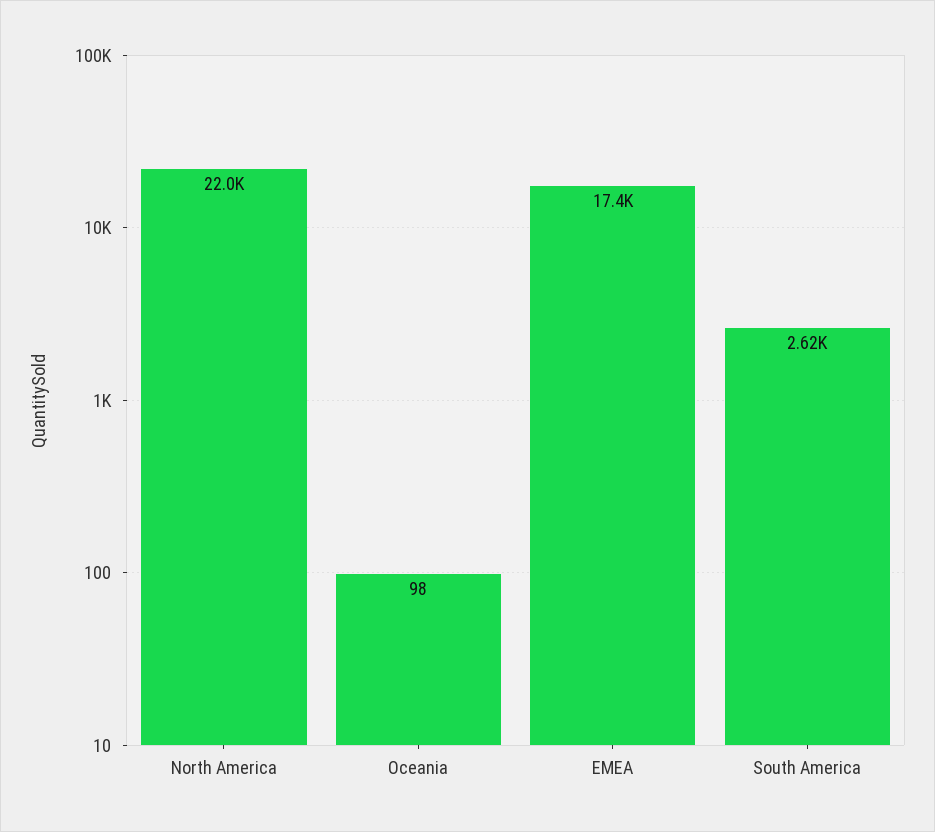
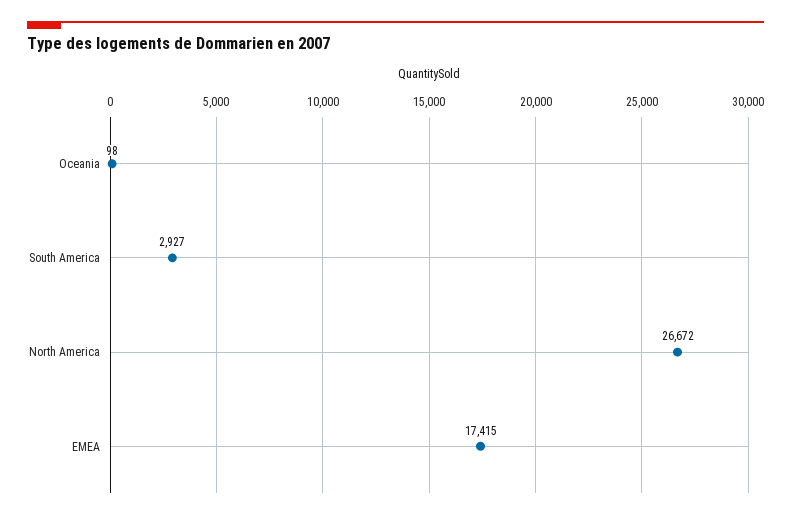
North America: 22000 -> 26672
South America: 2620 -> 2927

